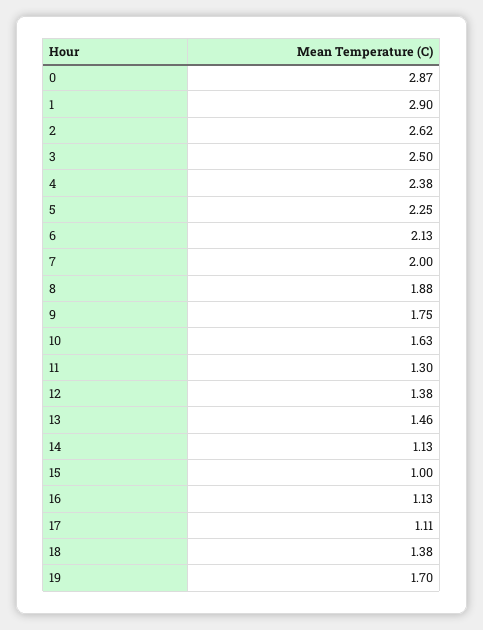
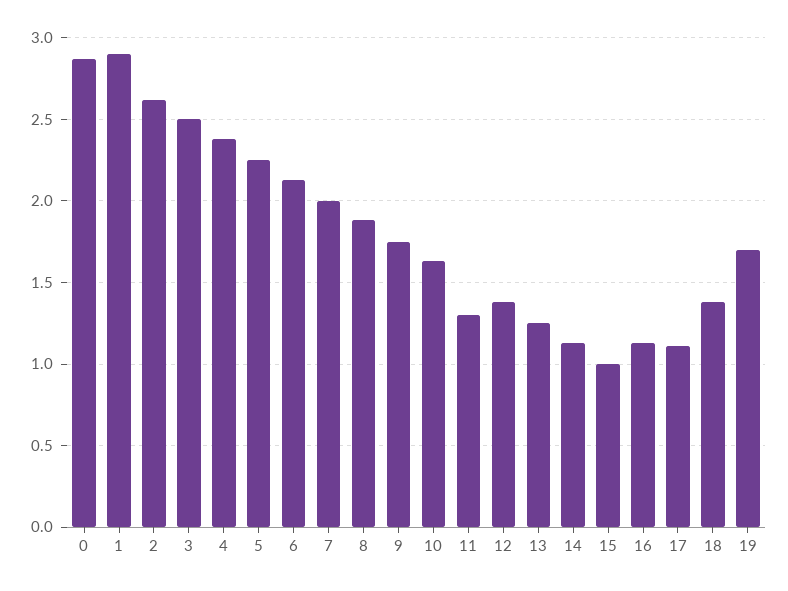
13: 1.46 -> 1.25

